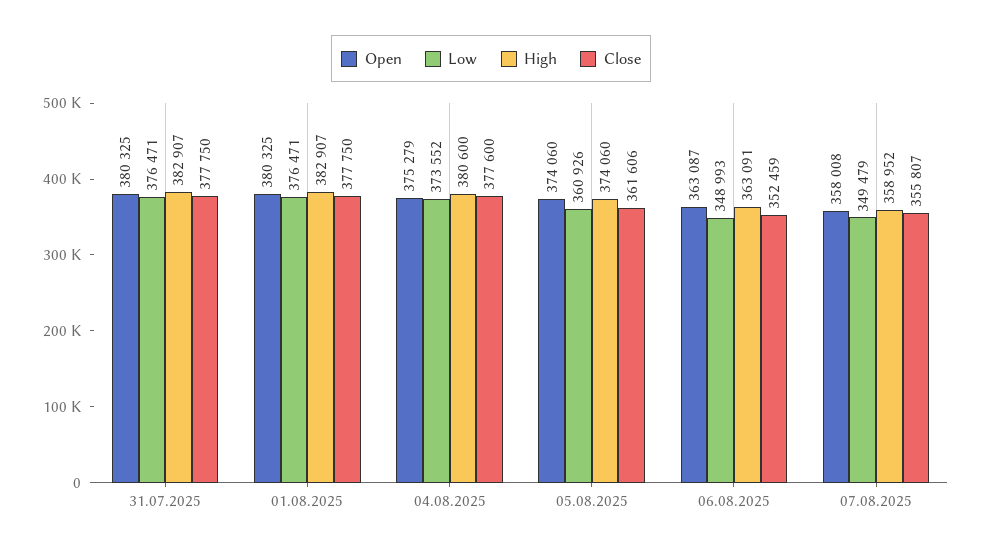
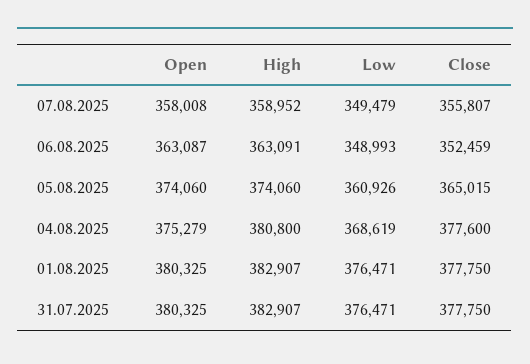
Low, 04.08.2025: 373552 -> 368619
High, 04.08.2025: 380600 -> 380800
Close, 05.08.2025: 361606 -> 365015

